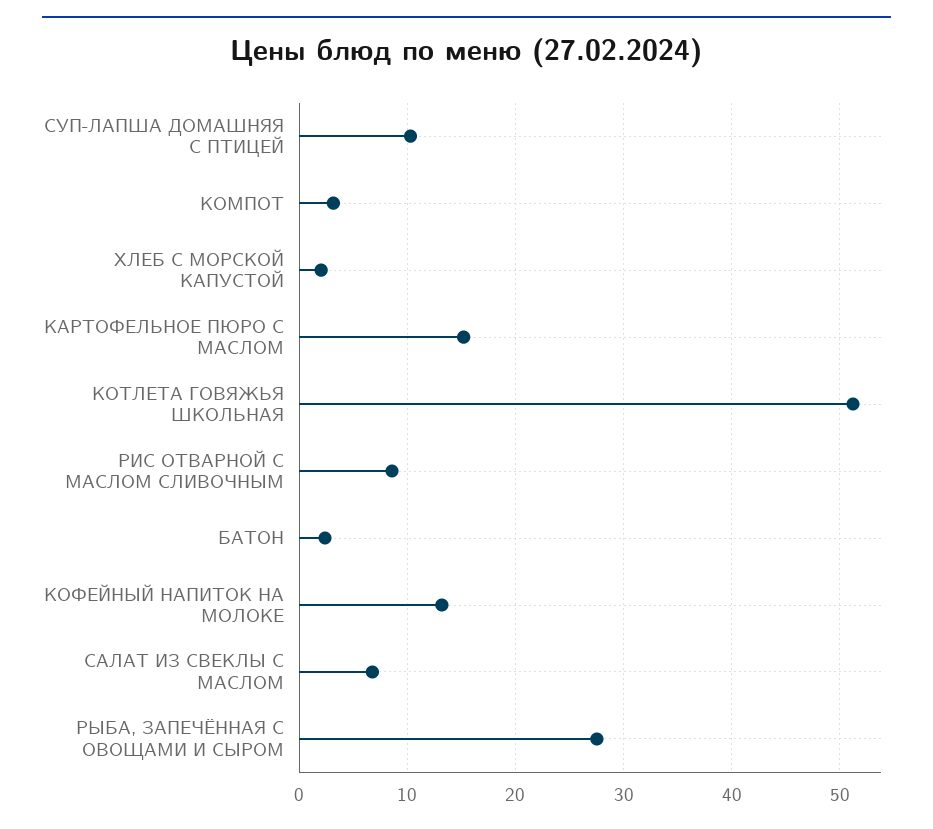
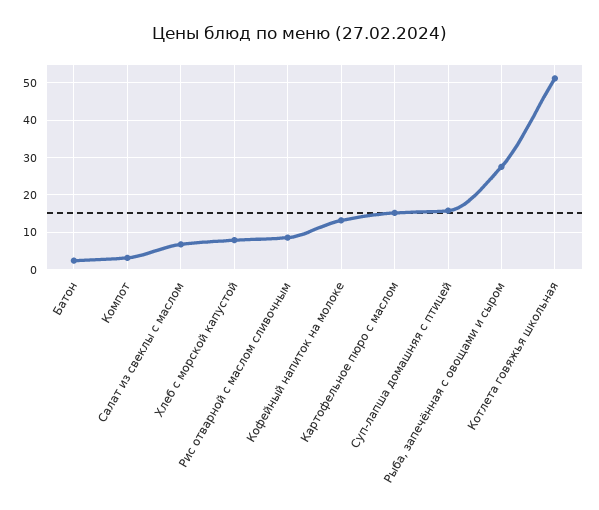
СУП-ЛАПША ДОМАШНЯЯ С ПТИЦЕЙ: 10 -> 16
ХЛЕБ С МОРСКОЙ КАПУСТОЙ: 2 -> 8

